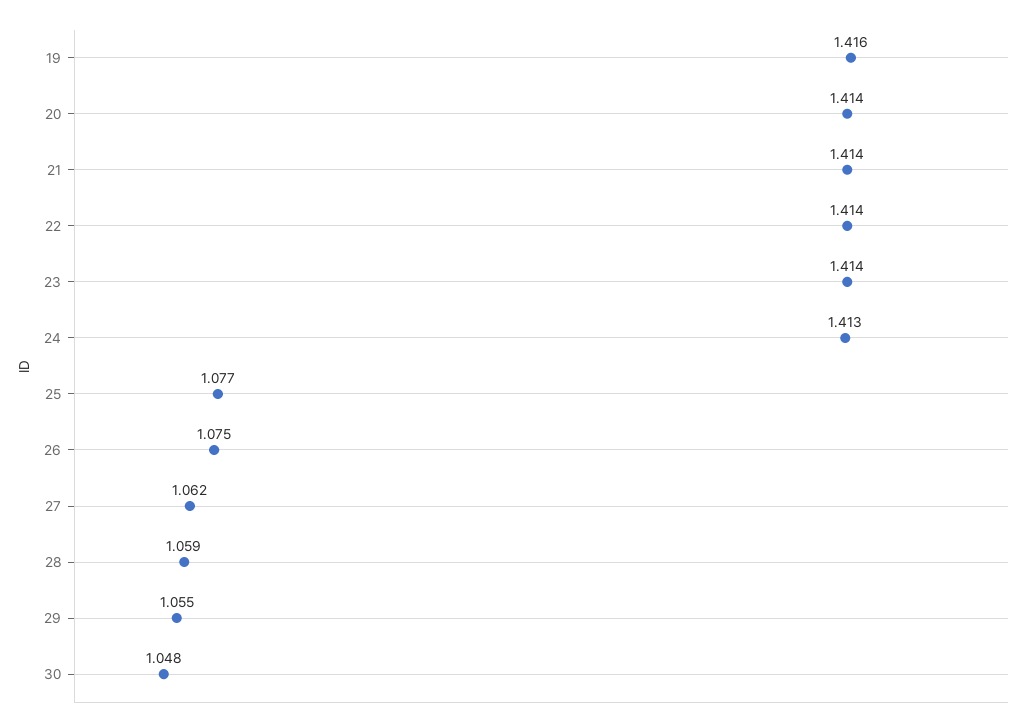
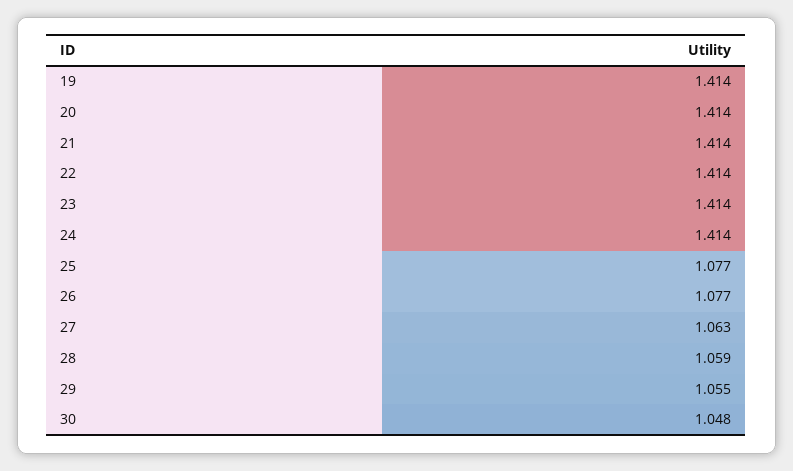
19: 1.416 -> 1.414
24: 1.413 -> 1.414
26: 1.075 -> 1.077
27: 1.062 -> 1.063

